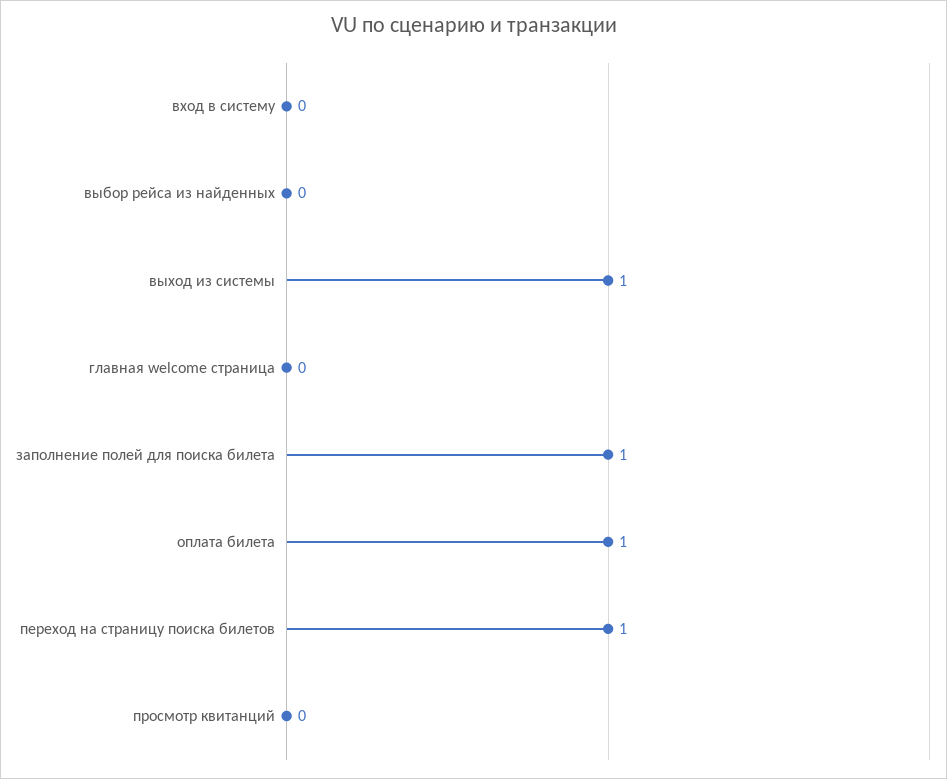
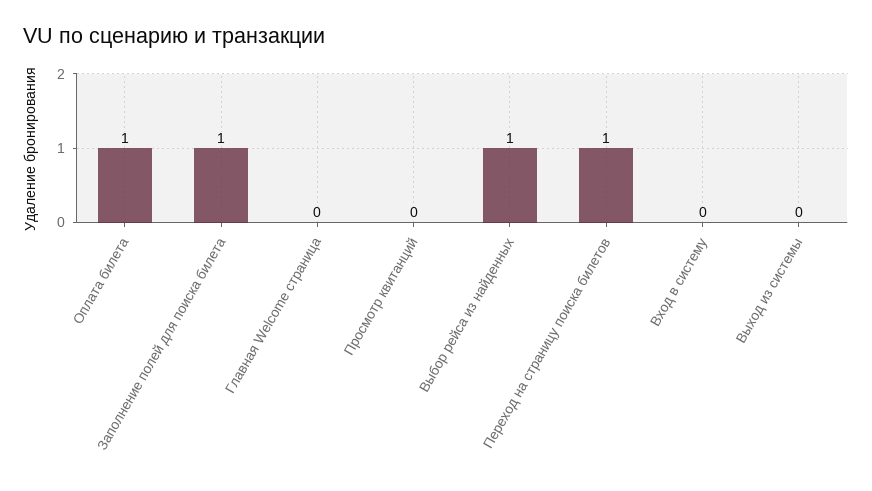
выбор рейса из найденных: 0 -> 1
выход из системы: 1 -> 0

